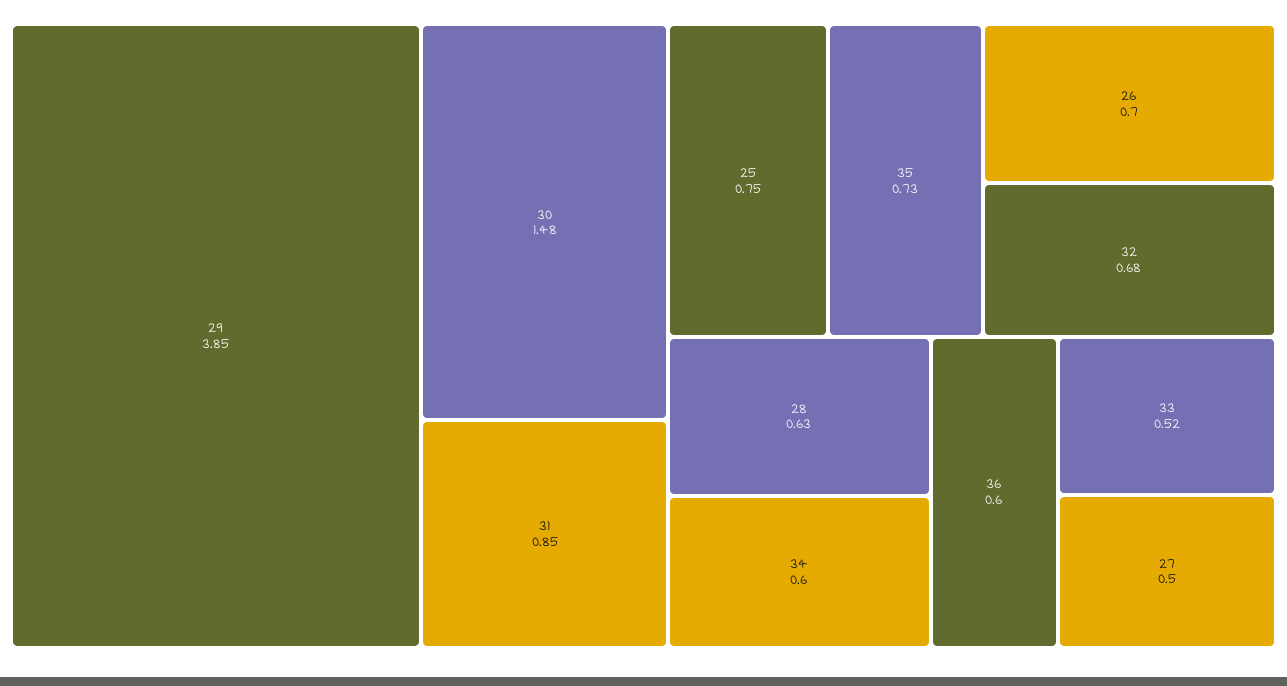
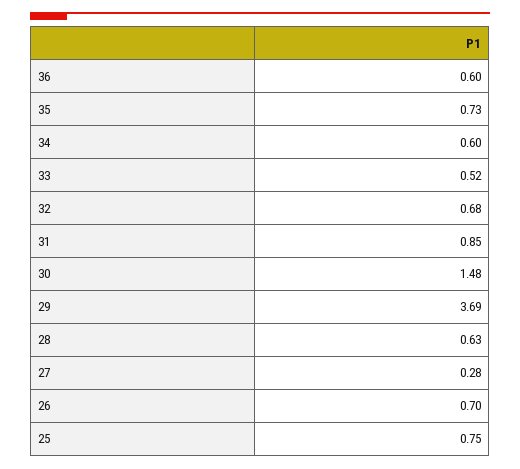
29: 3.85 -> 3.69
27: 0.5 -> 0.28

